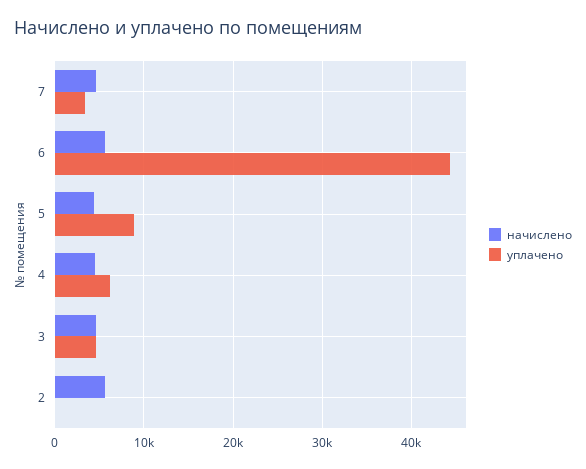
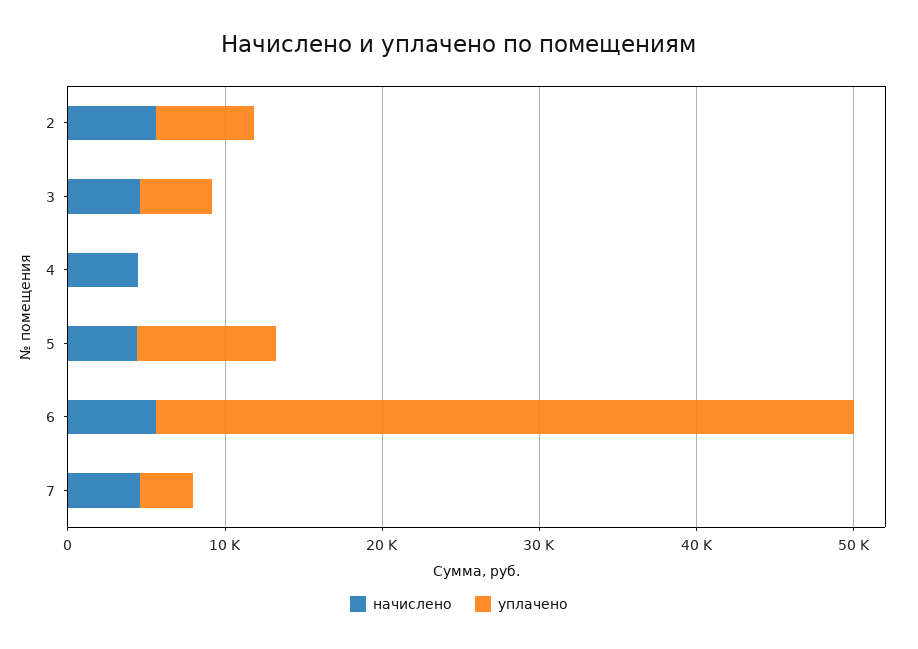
уплачено, 4: 6000 -> 0
уплачено, 2: 0 -> 6000

